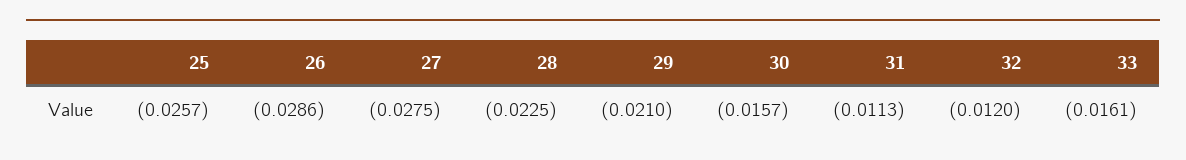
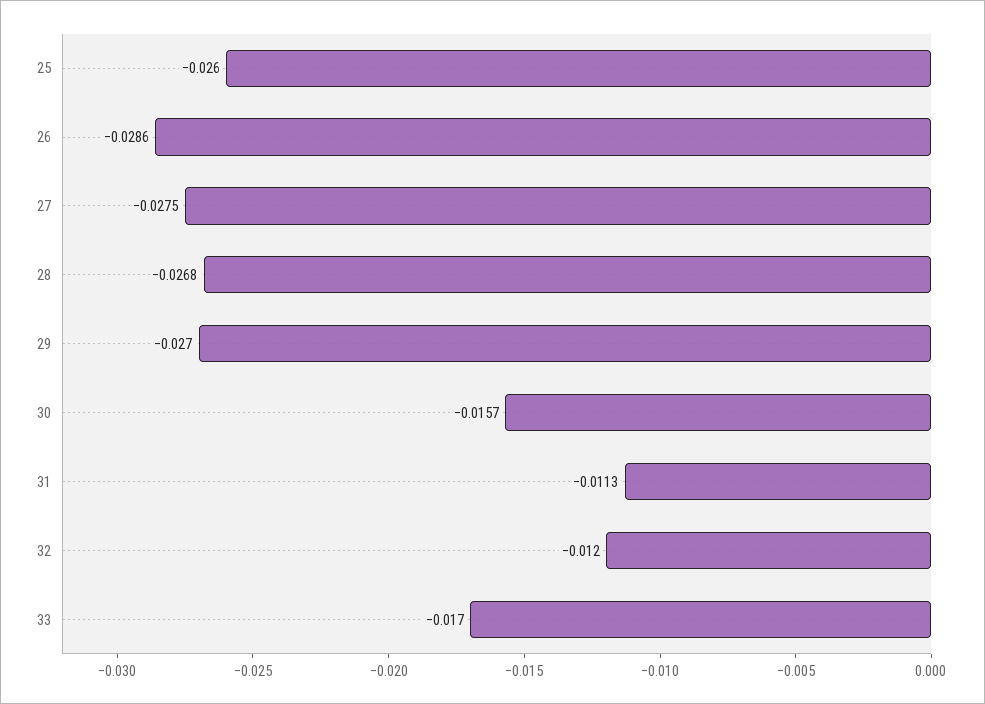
25: -0.0257 -> -0.026
28: -0.0225 -> -0.0268
29: -0.021 -> -0.027
33: -0.0161 -> -0.017

